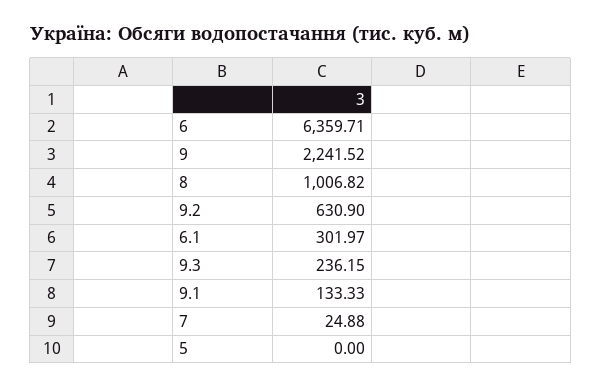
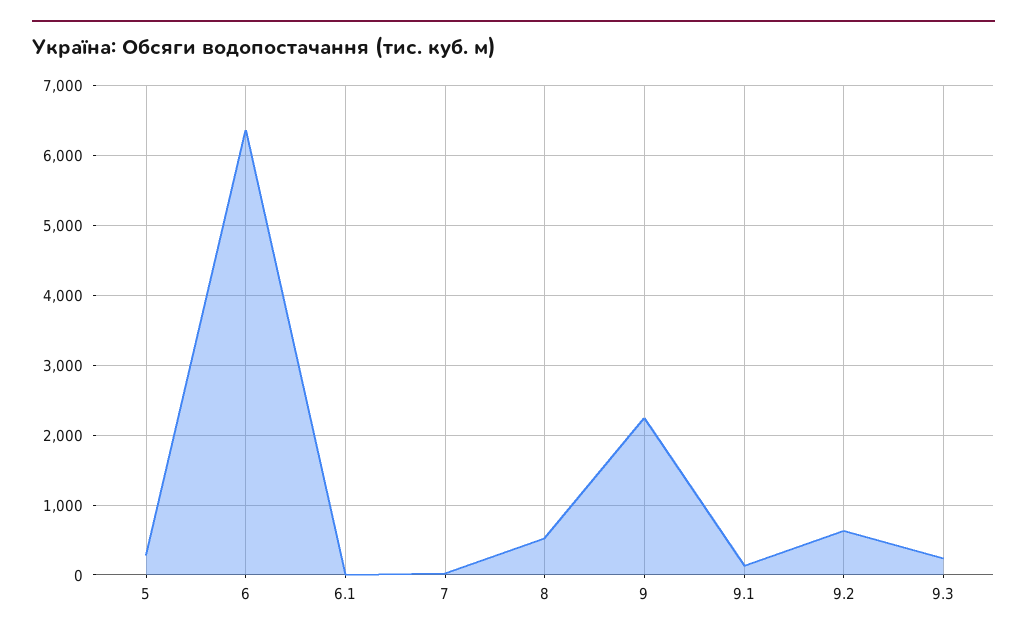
8: 1006.82 -> 500
6.1: 301.97 -> 0
5: 0 -> 300

